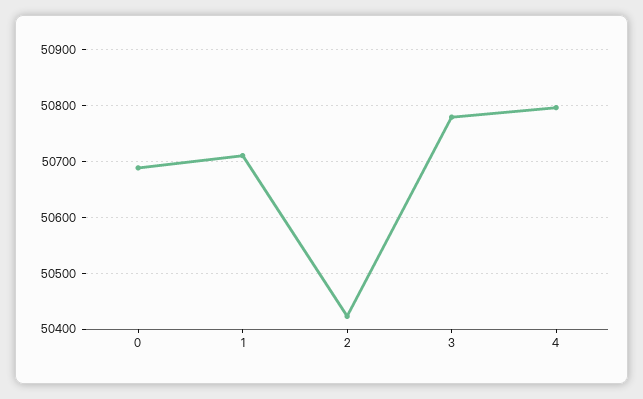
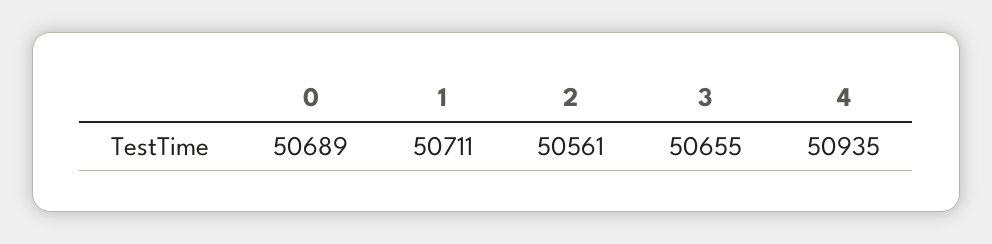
2: 50420 -> 50561
3: 50780 -> 50655
4: 50800 -> 50935

